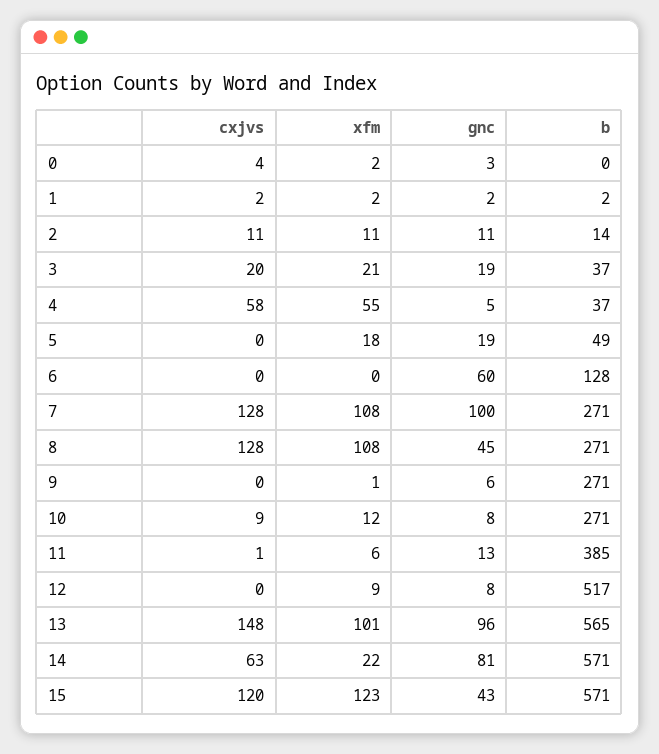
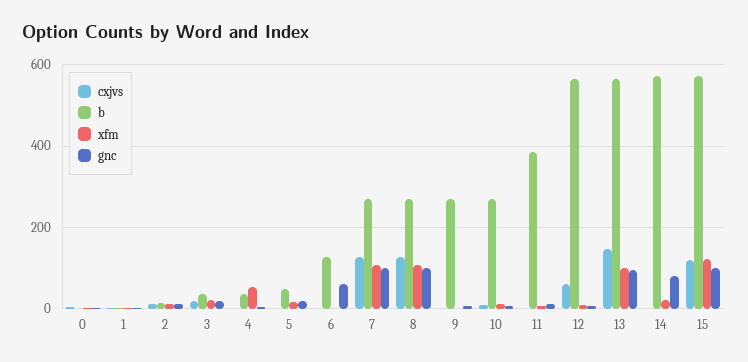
cxjvs, 4: 58 -> 0
gnc, 8: 45 -> 100
cxjvs, 12: 0 -> 60
b, 12: 517 -> 560
cxjvs, 14: 63 -> 0
gnc, 15: 43 -> 100

